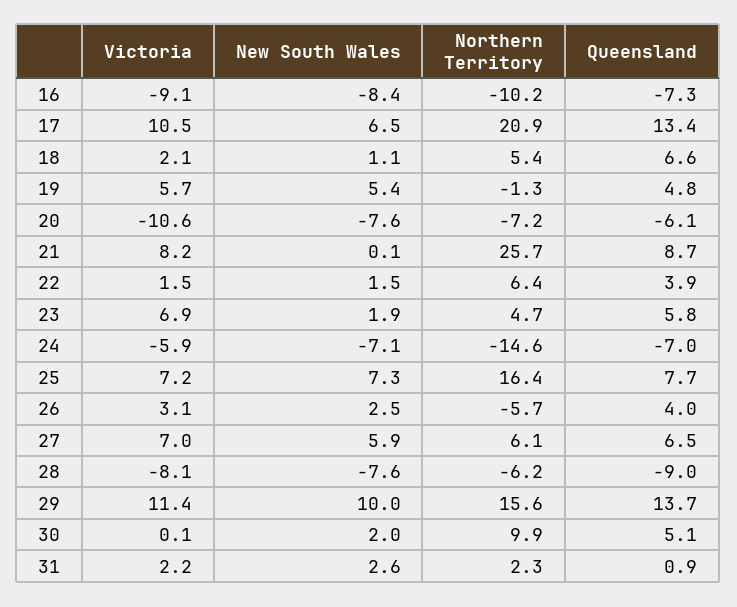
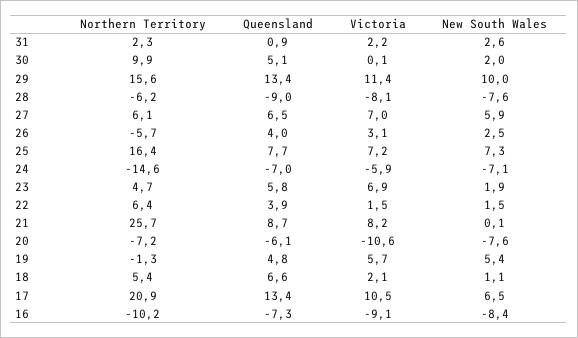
Queensland, 29: 13.7 -> 13.4

